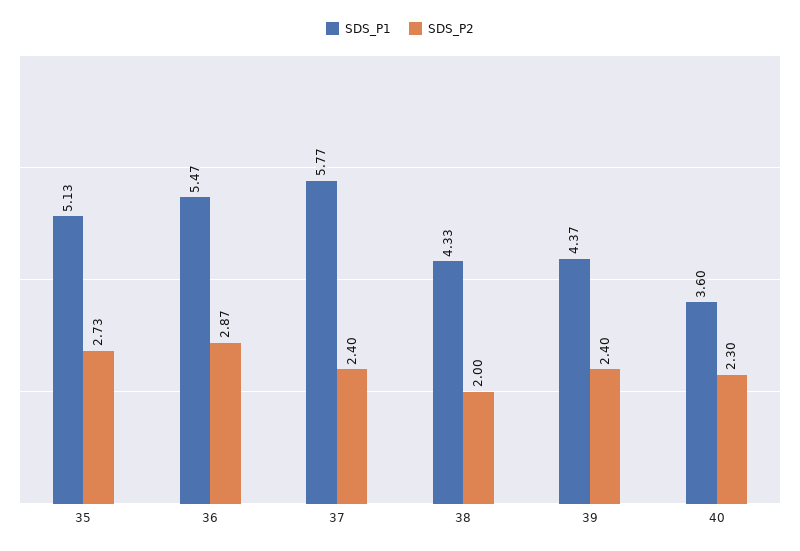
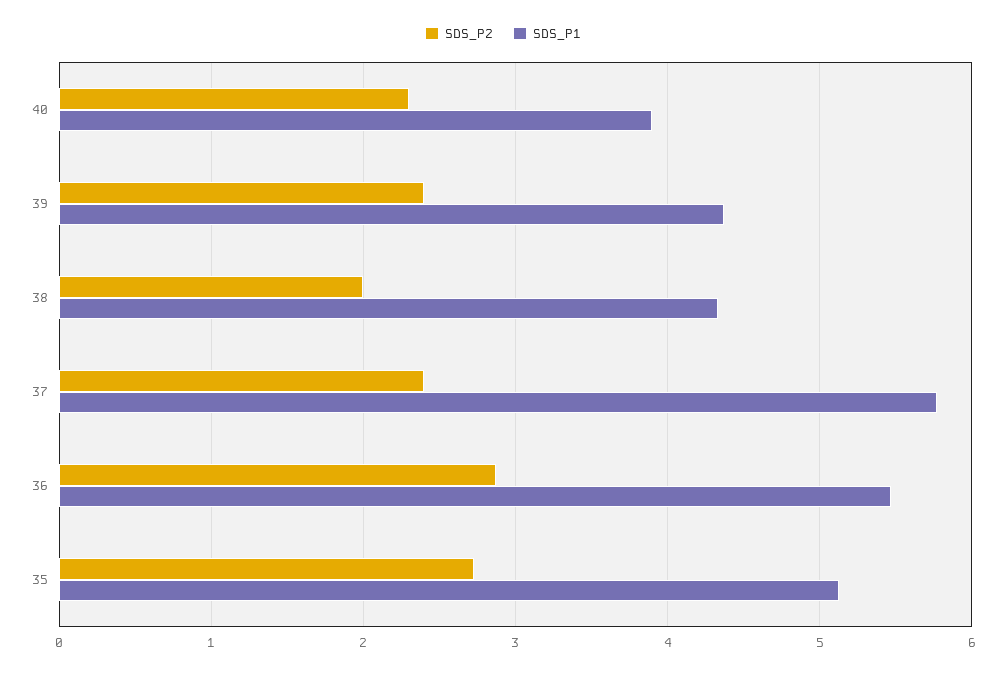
SDS_P1, 40: 3.6 -> 3.9

